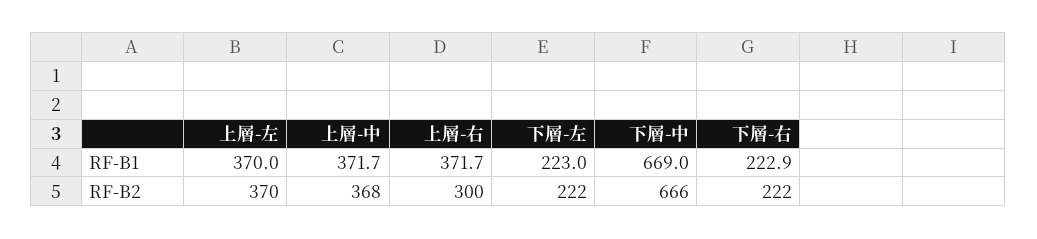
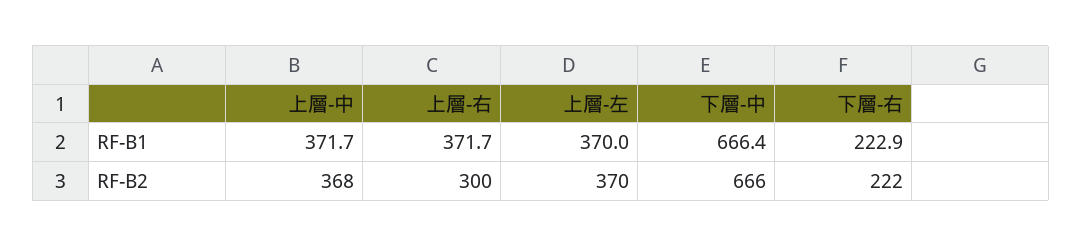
下層-左, RF-B1: 223 -> none
下層-中, RF-B1: 669 -> 666.4
下層-左, RF-B2: 222 -> none

